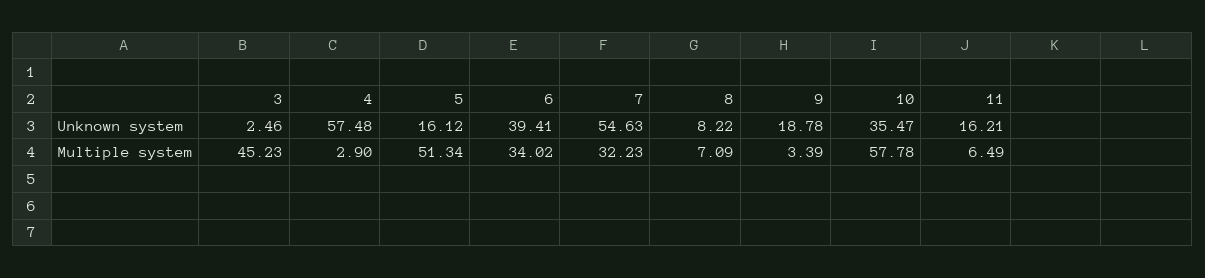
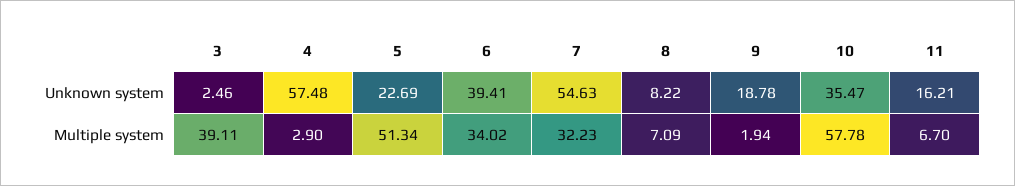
5, Unknown system: 16.12 -> 22.69
3, Multiple system: 45.23 -> 39.11
9, Multiple system: 3.39 -> 1.94
11, Multiple system: 6.49 -> 6.7

